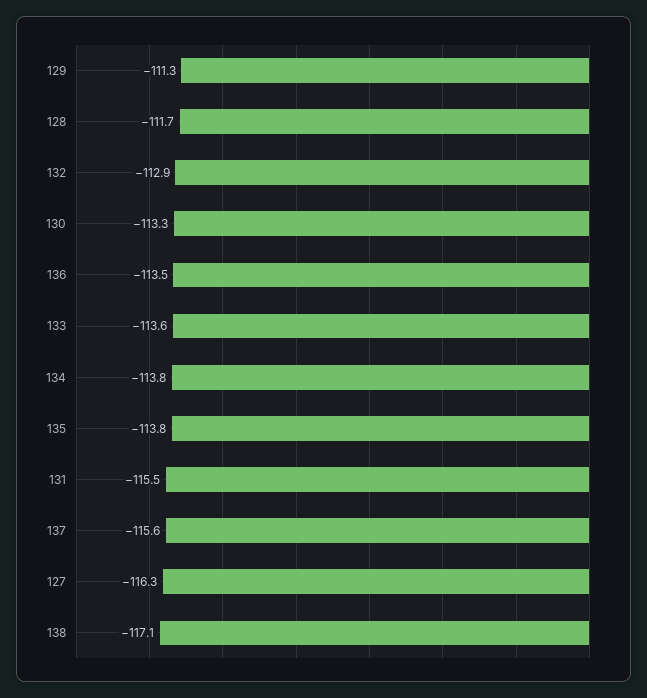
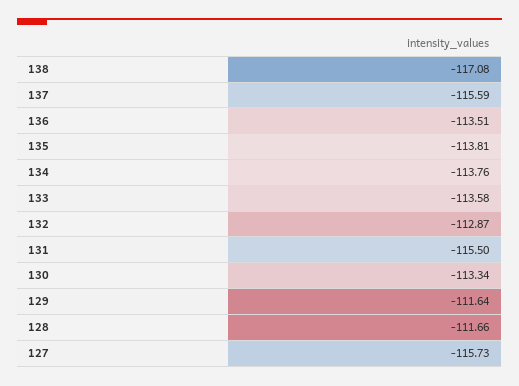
129: -111.3 -> -111.64
127: -116.3 -> -115.73

